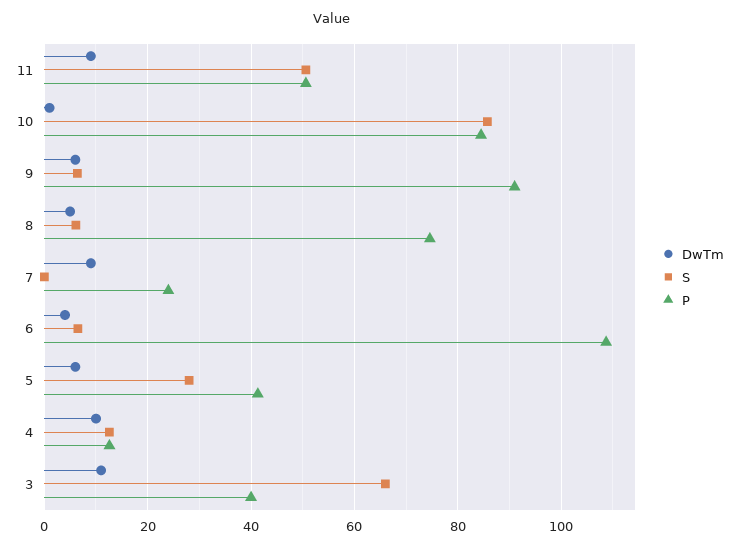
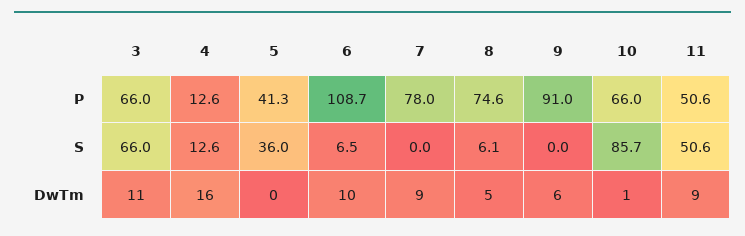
P, 10: 84 -> 66
S, 9: 6 -> 0
P, 7: 24 -> 78
DwTm, 6: 4 -> 10
DwTm, 5: 6 -> 0
S, 5: 28 -> 36
DwTm, 4: 10 -> 16
P, 3: 40 -> 66

